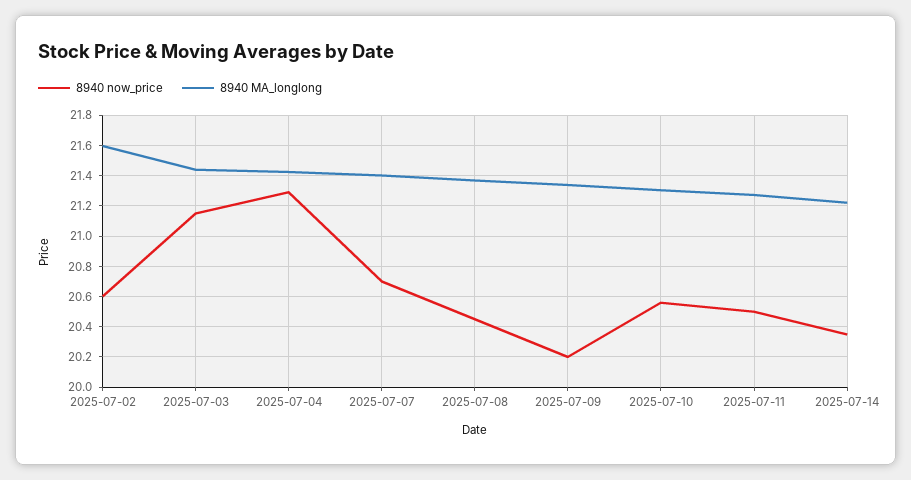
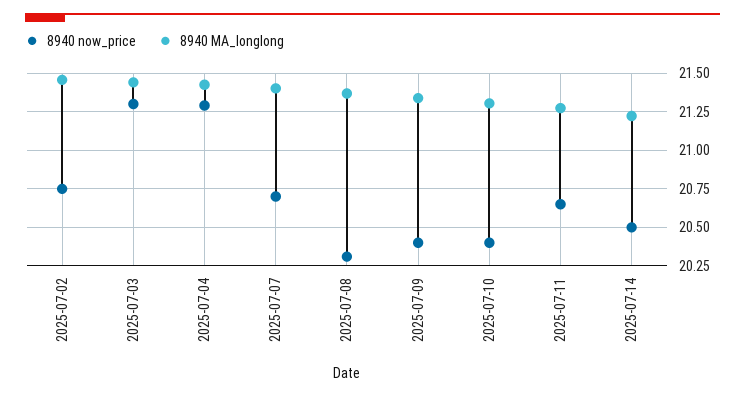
8940 now_price, 2025-07-02: 20.6 -> 20.75
8940 MA_longlong, 2025-07-02: 21.6 -> 21.45
8940 now_price, 2025-07-03: 21.15 -> 21.3
8940 now_price, 2025-07-08: 20.45 -> 20.3
8940 now_price, 2025-07-09: 20.2 -> 20.4
8940 now_price, 2025-07-10: 20.55 -> 20.4
8940 now_price, 2025-07-11: 20.5 -> 20.65
8940 now_price, 2025-07-14: 20.35 -> 20.5

